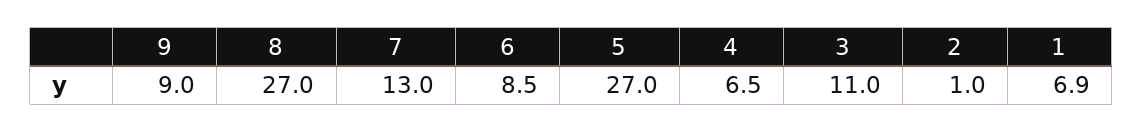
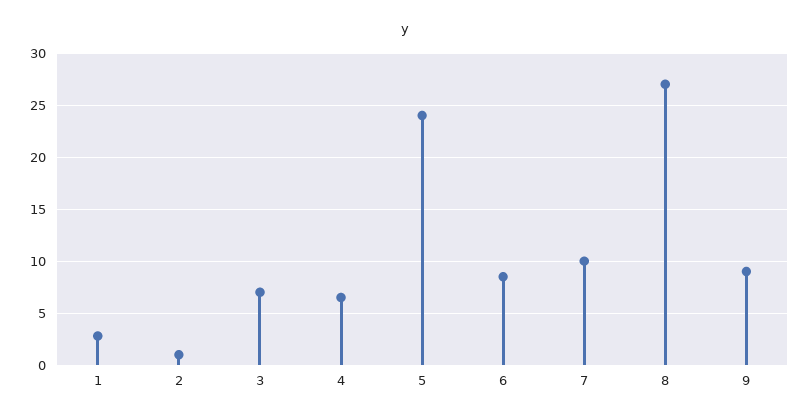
7: 13 -> 10
5: 27 -> 24
3: 11 -> 7
1: 6.9 -> 3

